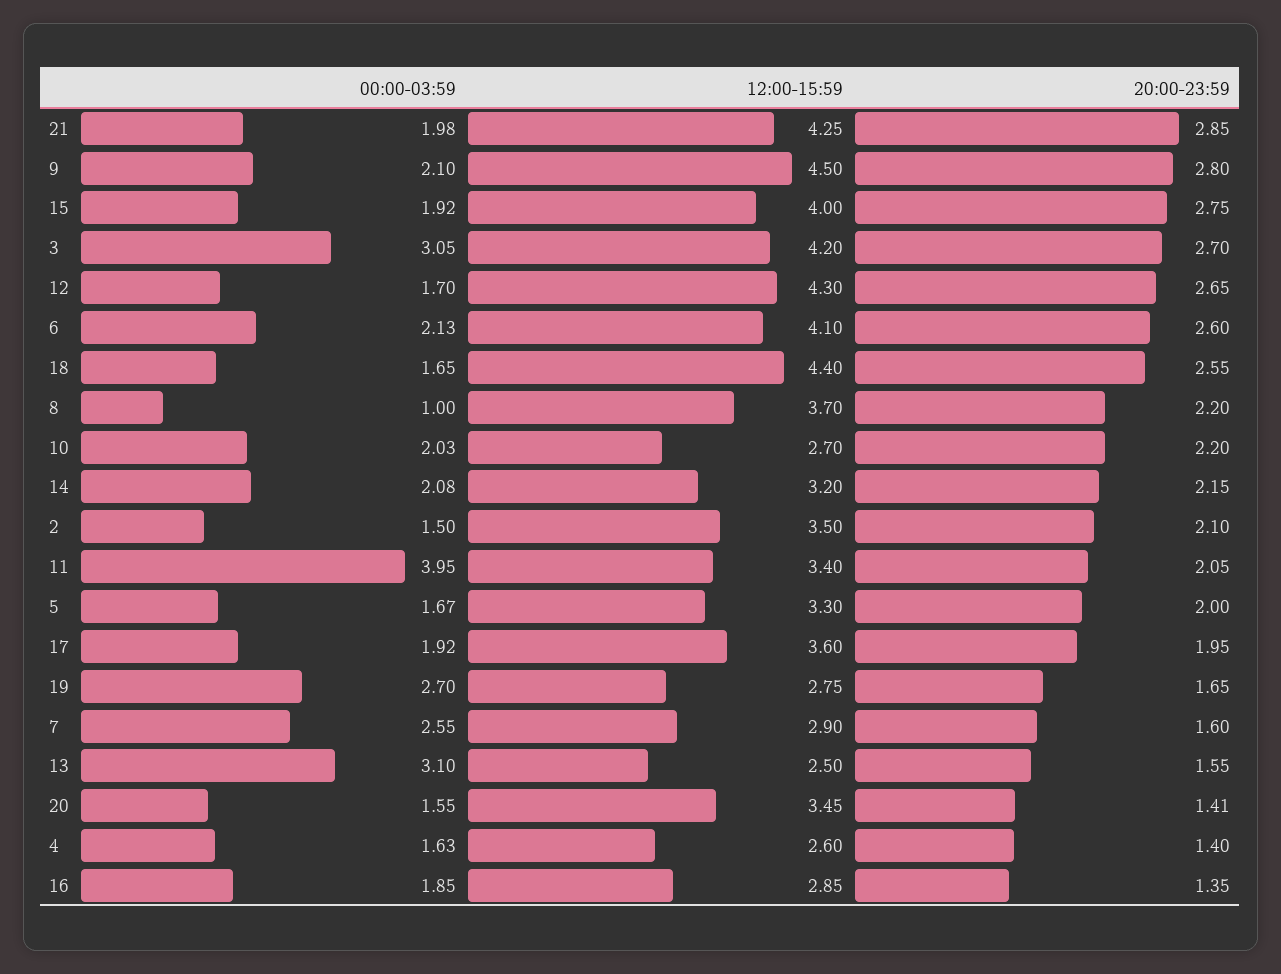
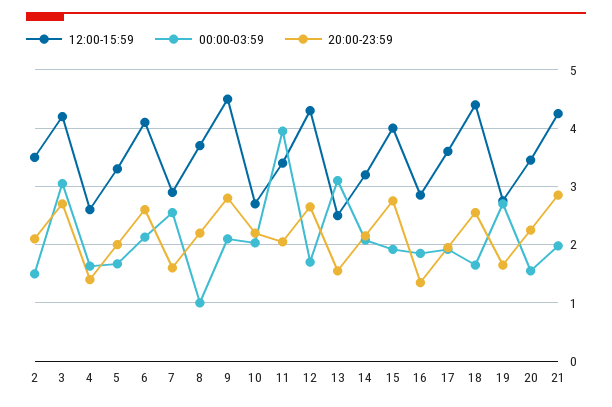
20:00-23:59, 20: 1.41 -> 2.2

